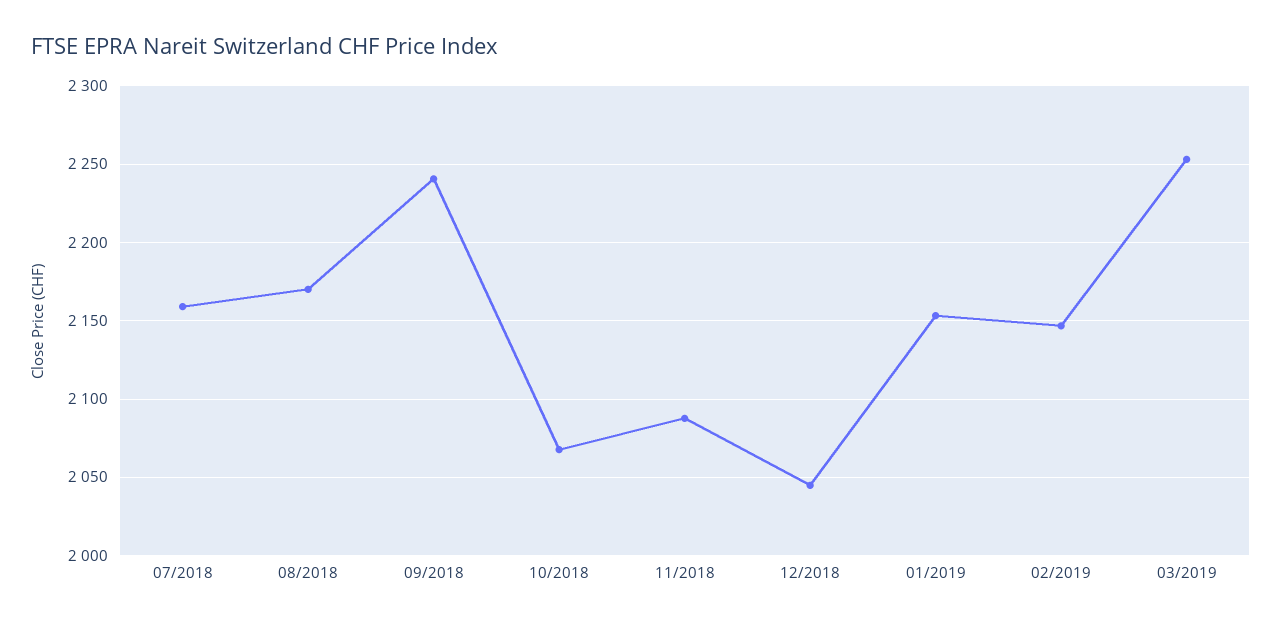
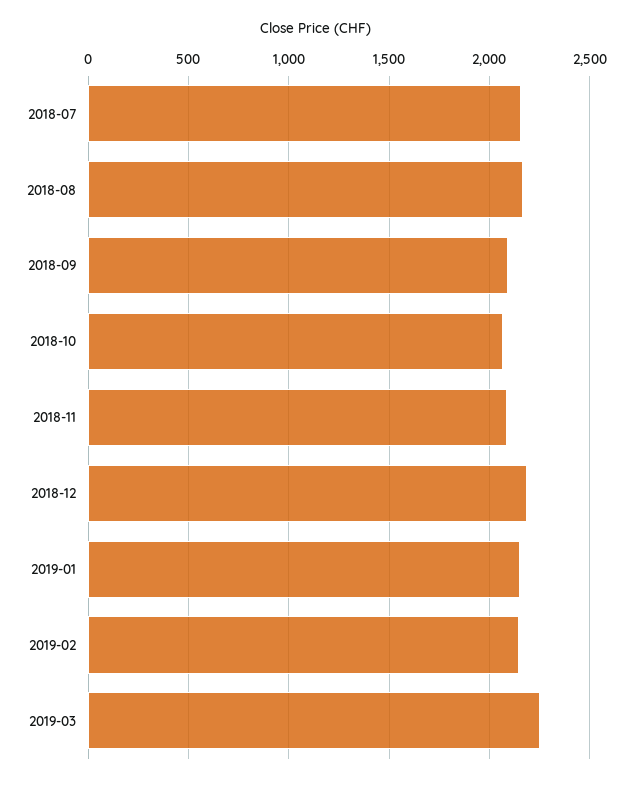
09/2018: 2240 -> 2100
12/2018: 2045 -> 2200

